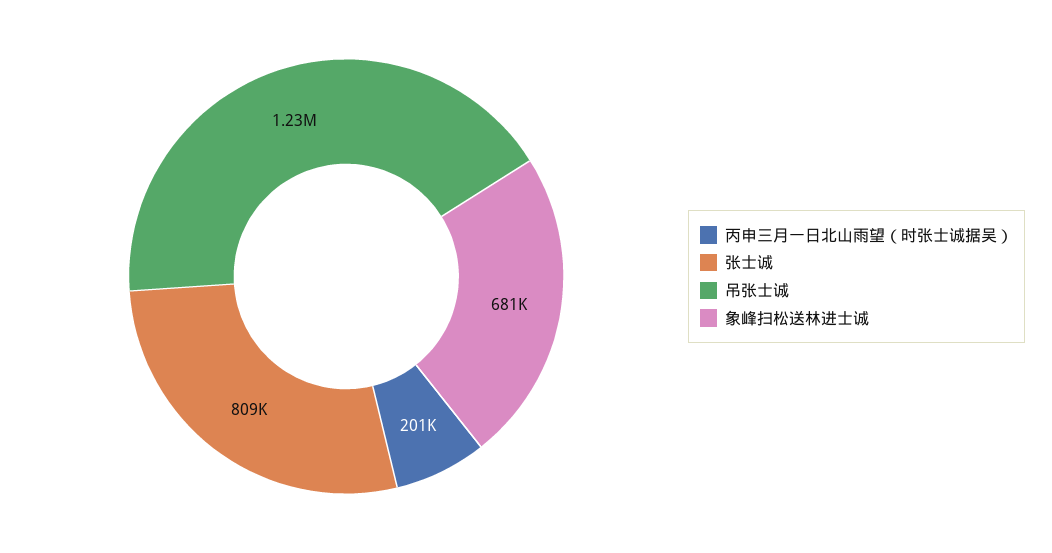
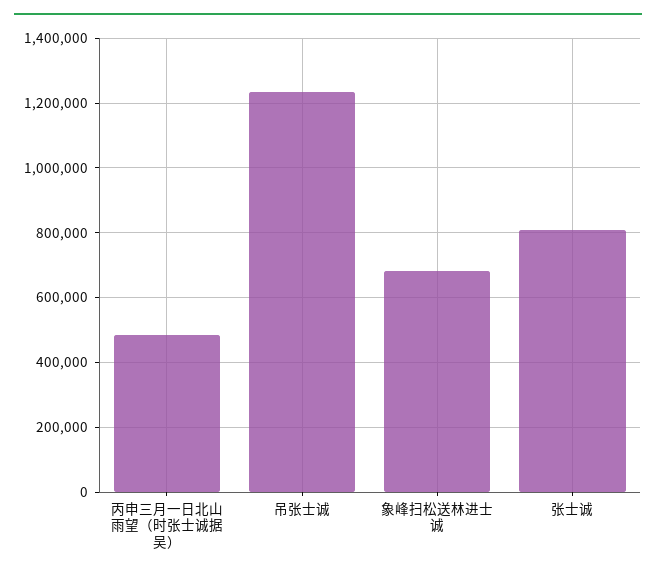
丙申三月一日北山雨望（时张士诚据吴）: 201000 -> 480000

